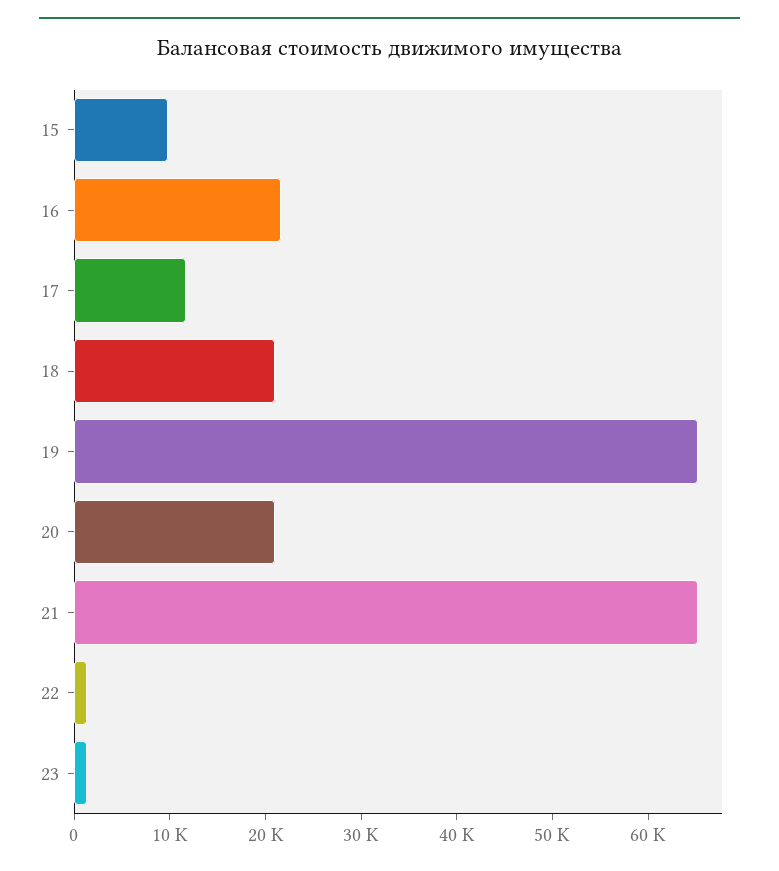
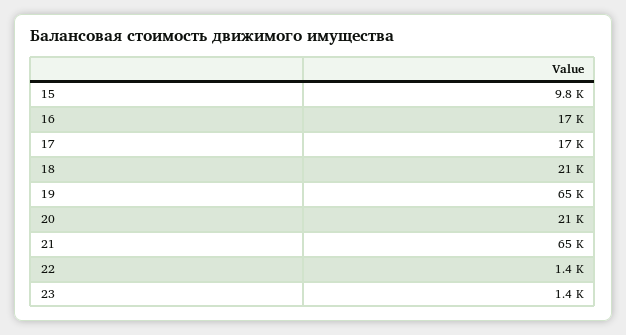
16: 22000 -> 17000
17: 12000 -> 17000

